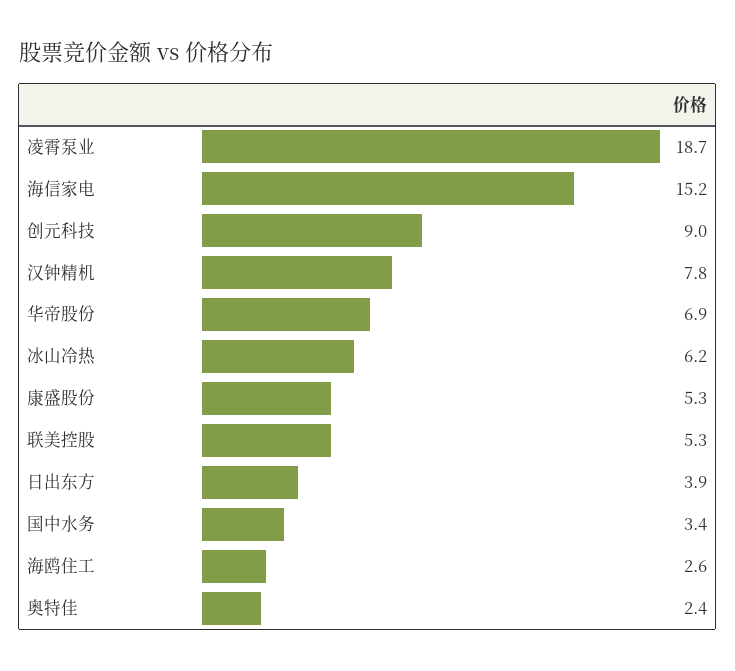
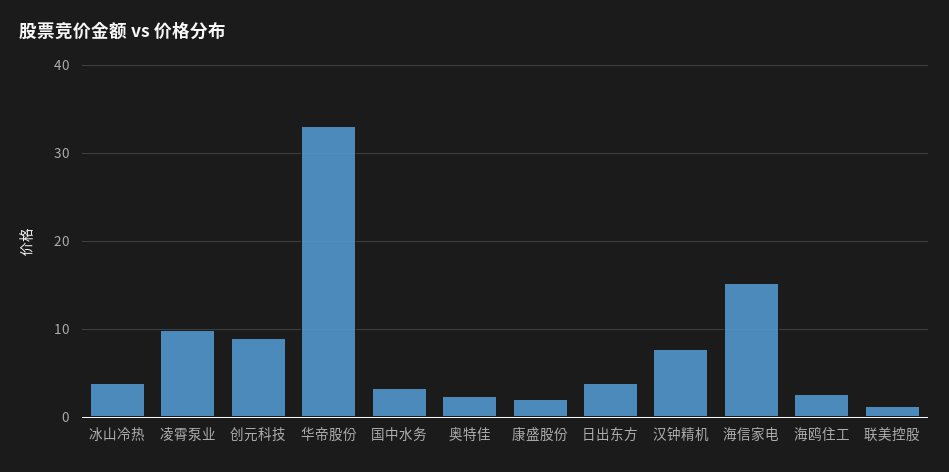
凌霄泵业: 18.7 -> 10
华帝股份: 6.9 -> 33
冰山冷热: 6.2 -> 4
康盛股份: 5.3 -> 2
联美控股: 5.3 -> 1

